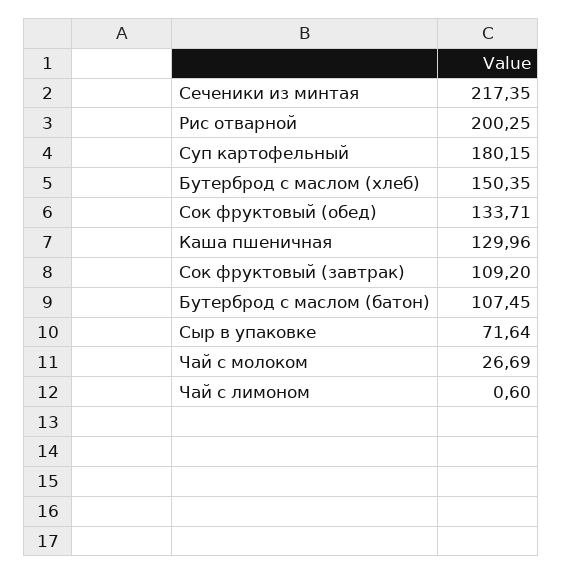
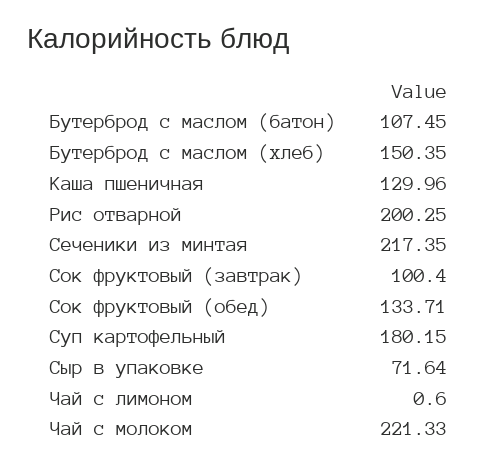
Сок фруктовый (завтрак): 109.2 -> 100.4
Чай с молоком: 26.69 -> 221.33

